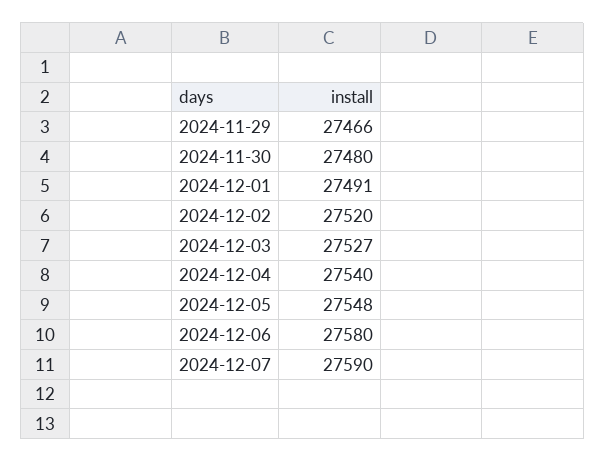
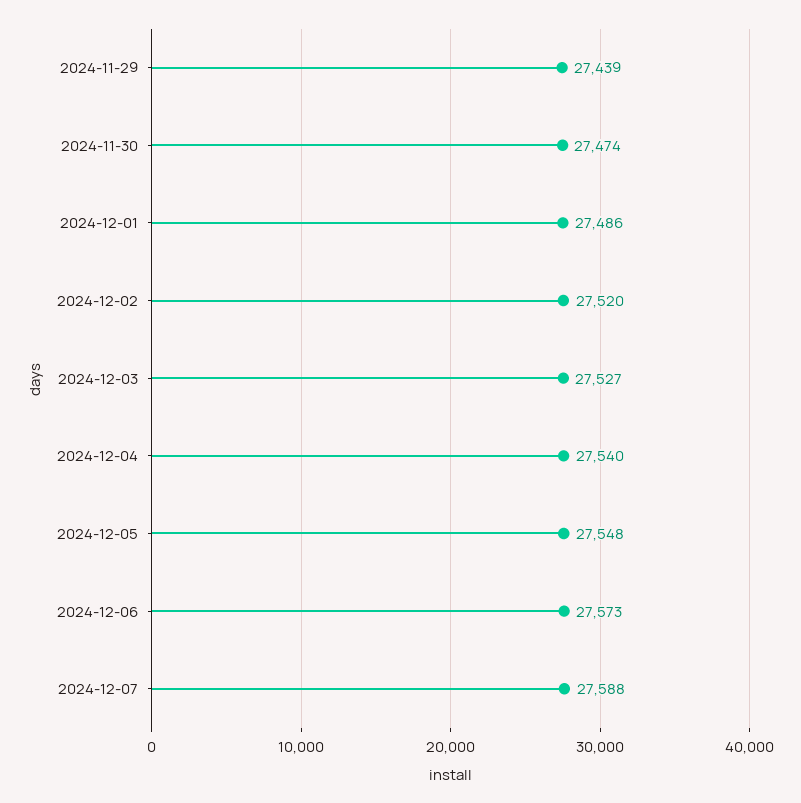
2024-11-29: 27466 -> 27439
2024-11-30: 27480 -> 27474
2024-12-01: 27491 -> 27486
2024-12-06: 27580 -> 27573
2024-12-07: 27590 -> 27588

